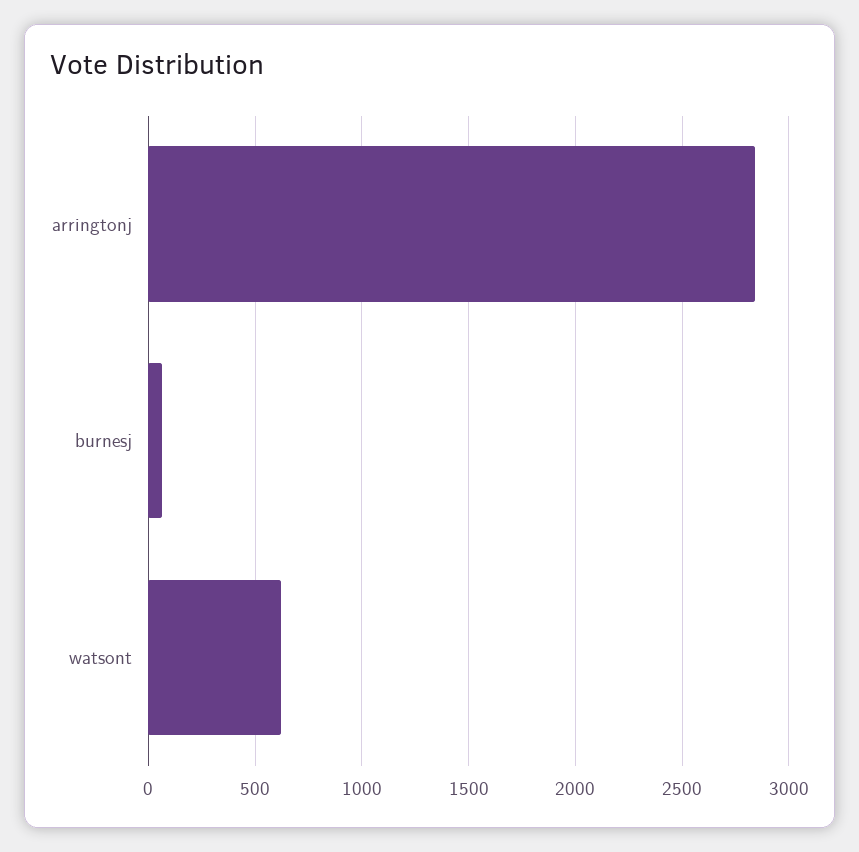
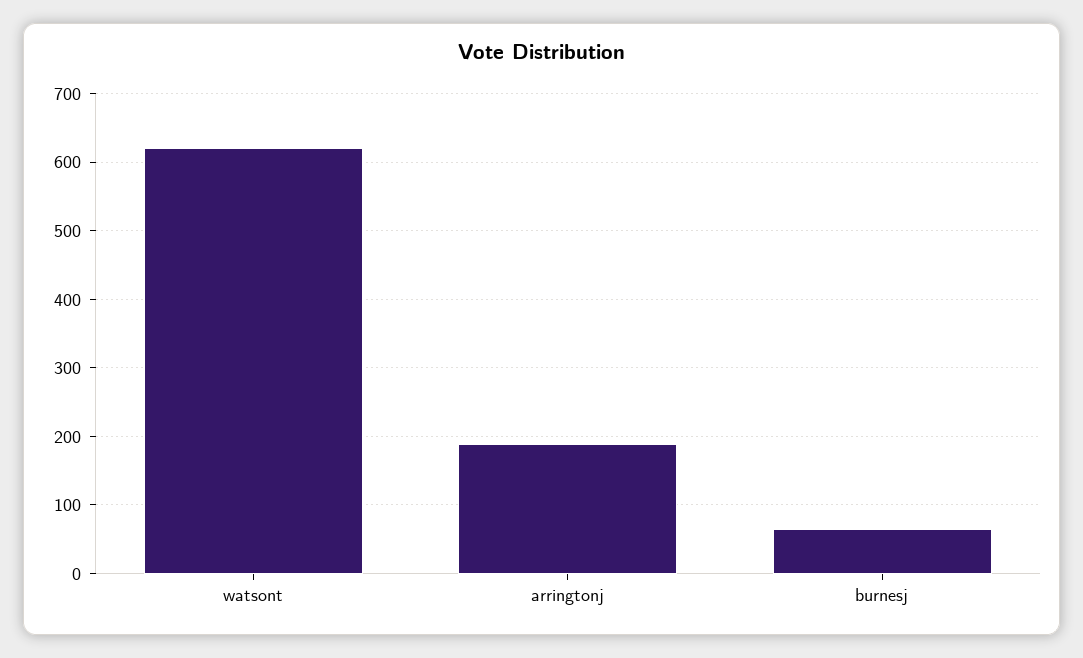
arringtonj: 2850 -> 190

